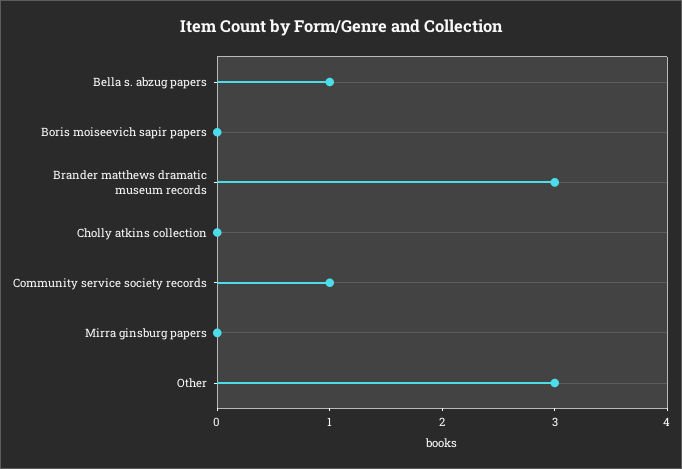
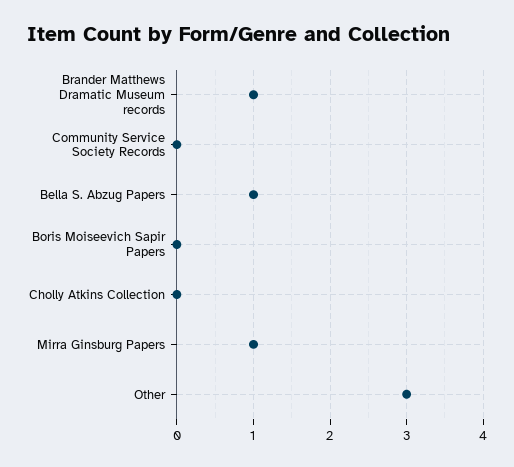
Brander matthews dramatic museum records: 3 -> 1
Community service society records: 1 -> 0
Mirra ginsburg papers: 0 -> 1

